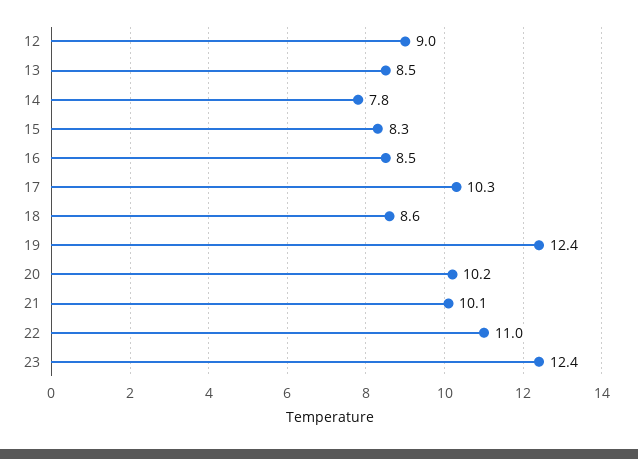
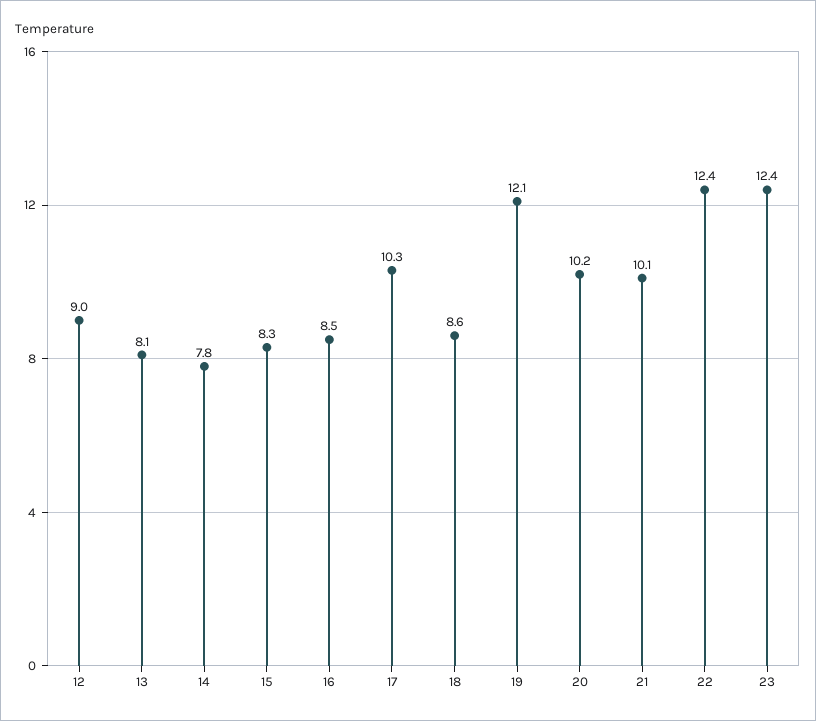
13: 8.5 -> 8.1
19: 12.4 -> 12.1
22: 11 -> 12.4

